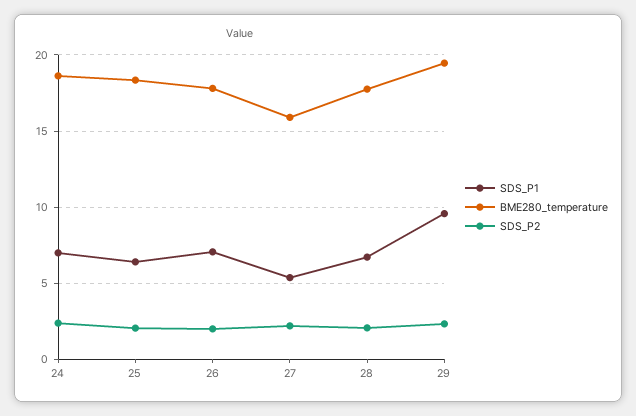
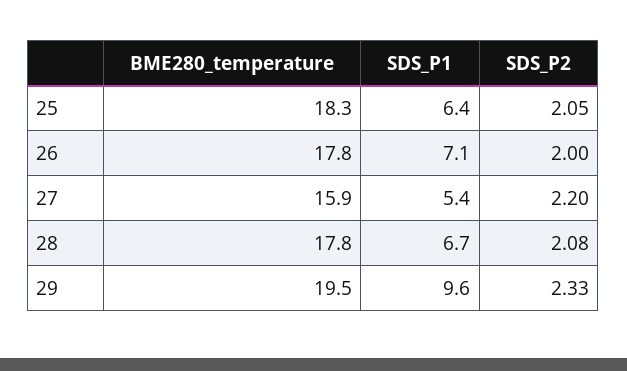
SDS_P1, 24: 7 -> none
BME280_temperature, 24: 18.5 -> none
SDS_P2, 24: 2.5 -> none

